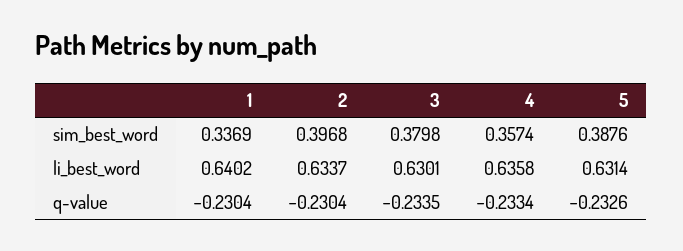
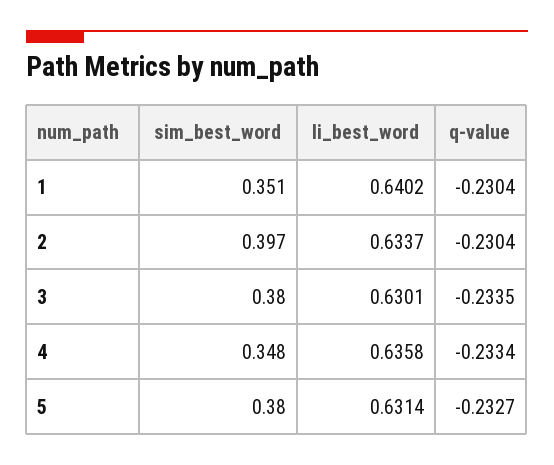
1, sim_best_word: 0.3369 -> 0.351
4, sim_best_word: 0.3574 -> 0.348
5, sim_best_word: 0.3876 -> 0.38
5, q-value: -0.2326 -> -0.2327

